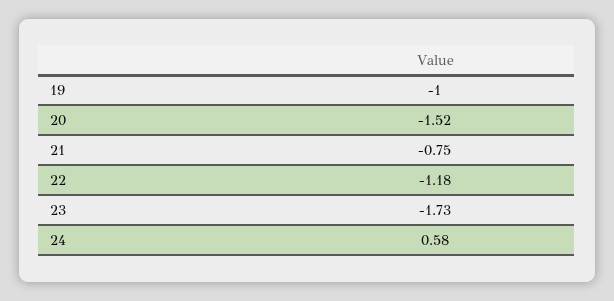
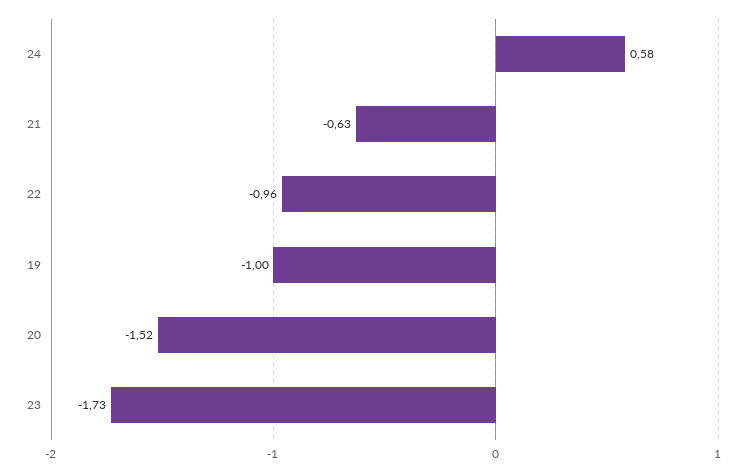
21: -0.75 -> -0.63
22: -1.18 -> -0.96

